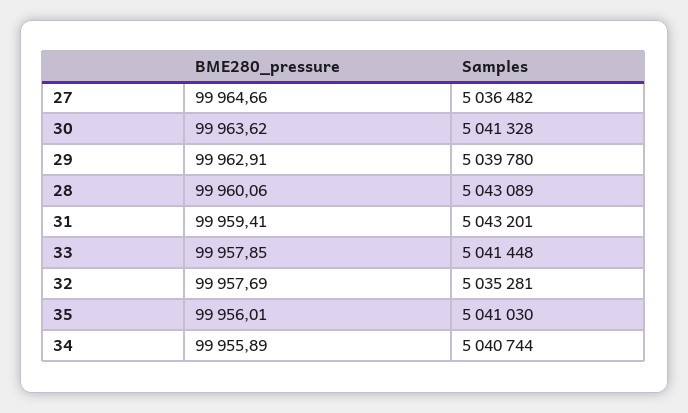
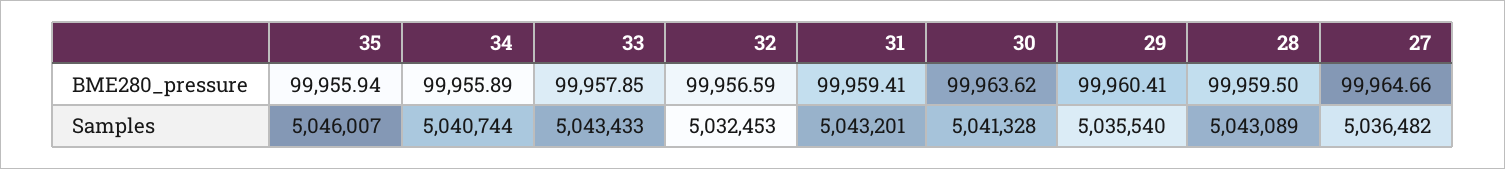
BME280_pressure, 29: 99962.91 -> 99960.41
Samples, 29: 5039780 -> 5035540
BME280_pressure, 28: 99960.06 -> 99959.5
Samples, 33: 5041448 -> 5043433
BME280_pressure, 32: 99957.69 -> 99956.59
Samples, 32: 5035281 -> 5032453
BME280_pressure, 35: 99956.01 -> 99955.94
Samples, 35: 5041030 -> 5046007

